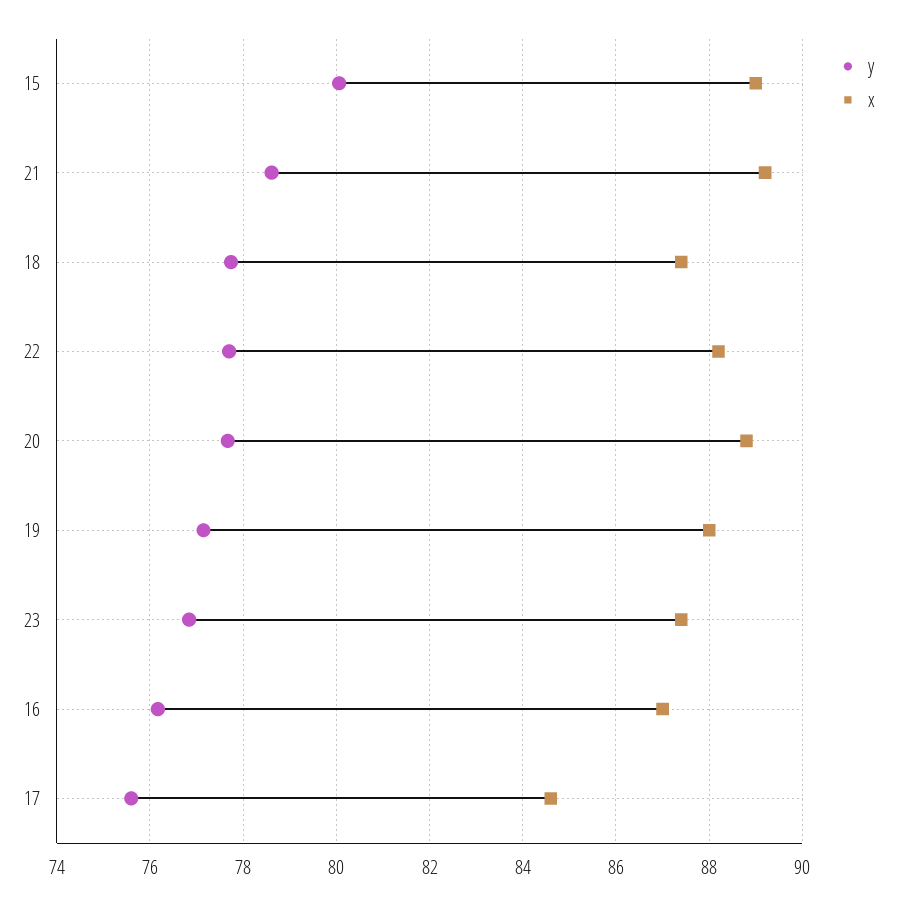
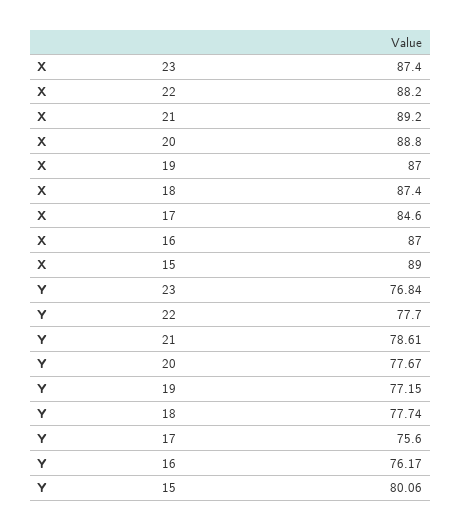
x, 19: 88 -> 87

